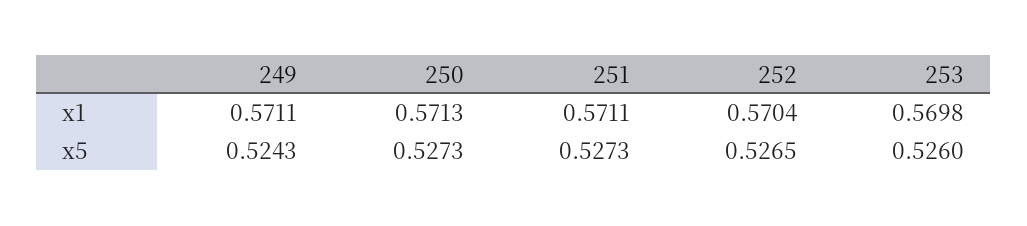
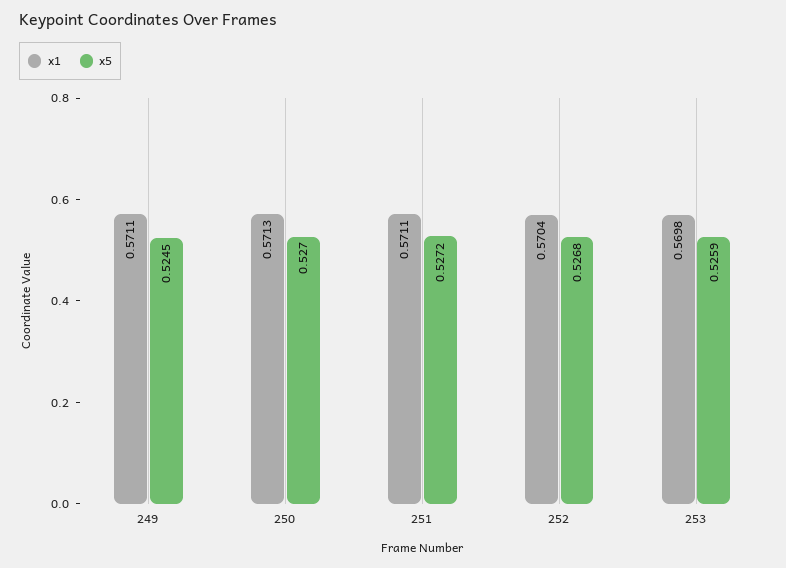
x5, 249: 0.5243 -> 0.5245
x5, 250: 0.5273 -> 0.527
x5, 251: 0.5273 -> 0.5272
x5, 252: 0.5265 -> 0.5268
x5, 253: 0.526 -> 0.5259

